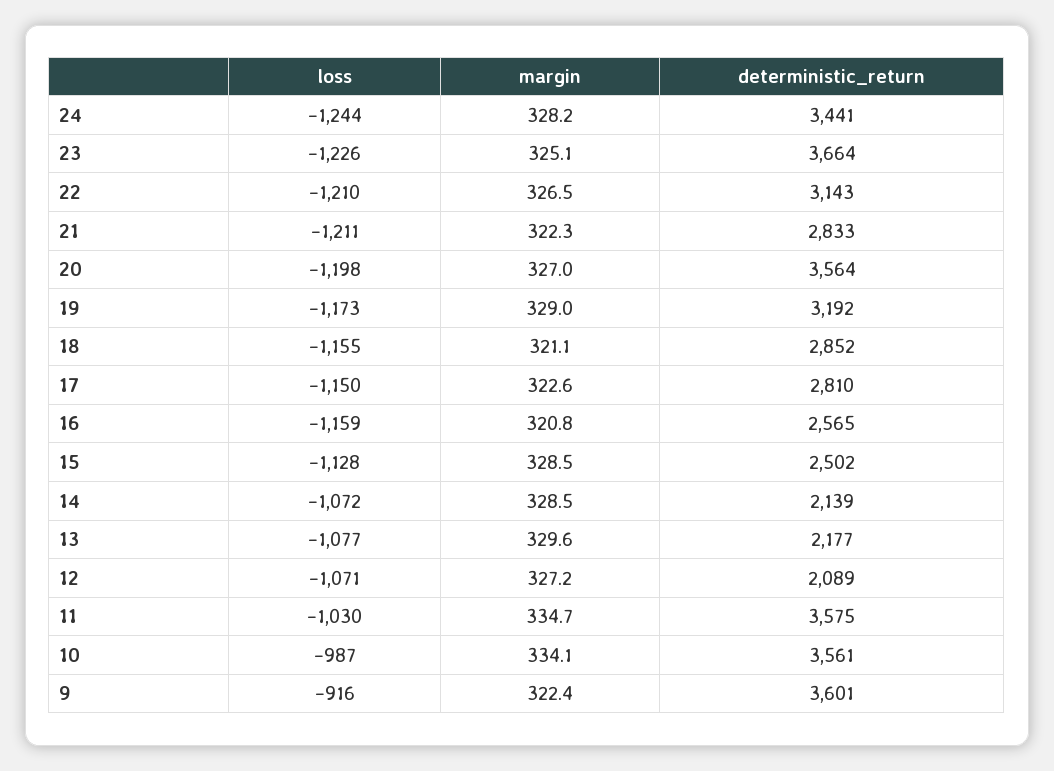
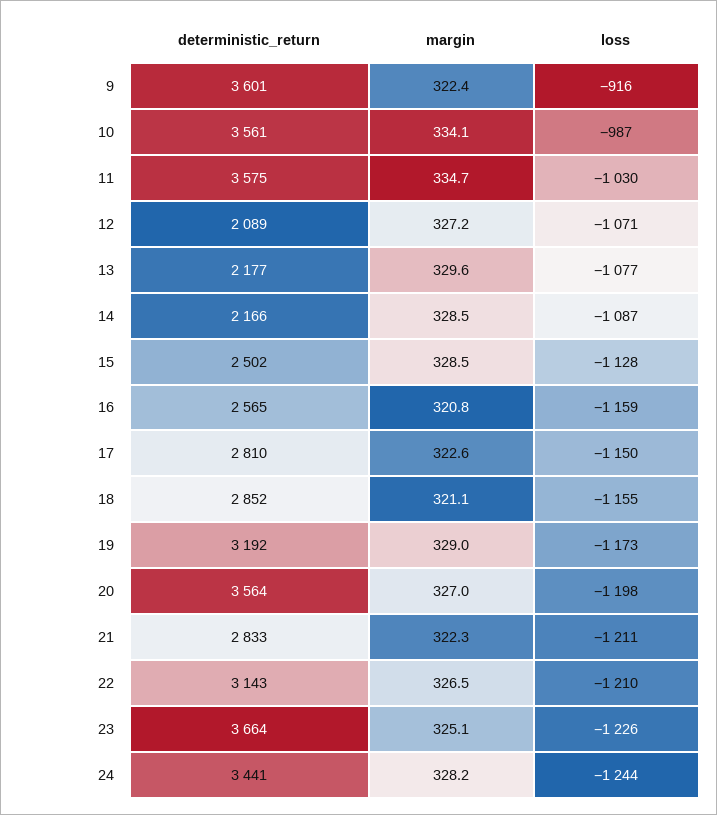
loss, 14: -1072 -> -1087
deterministic_return, 14: 2139 -> 2166

